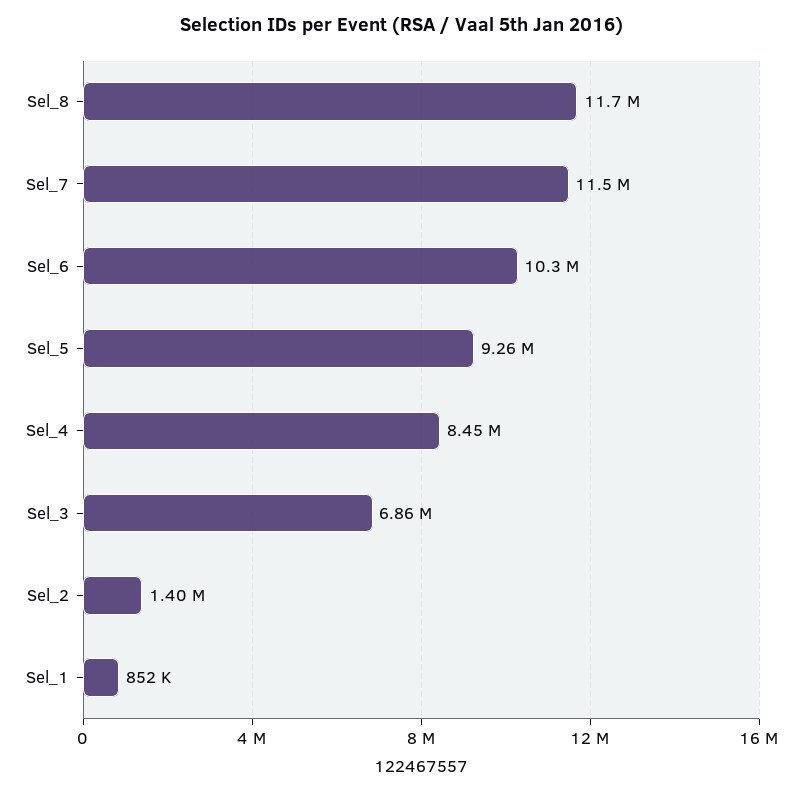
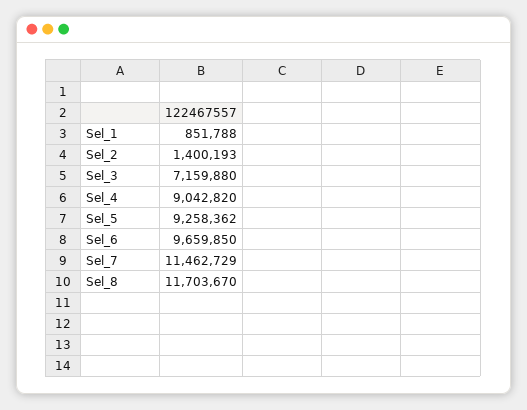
Sel_6: 10300000 -> 9659850
Sel_4: 8450000 -> 9042820
Sel_3: 6860000 -> 7159880

